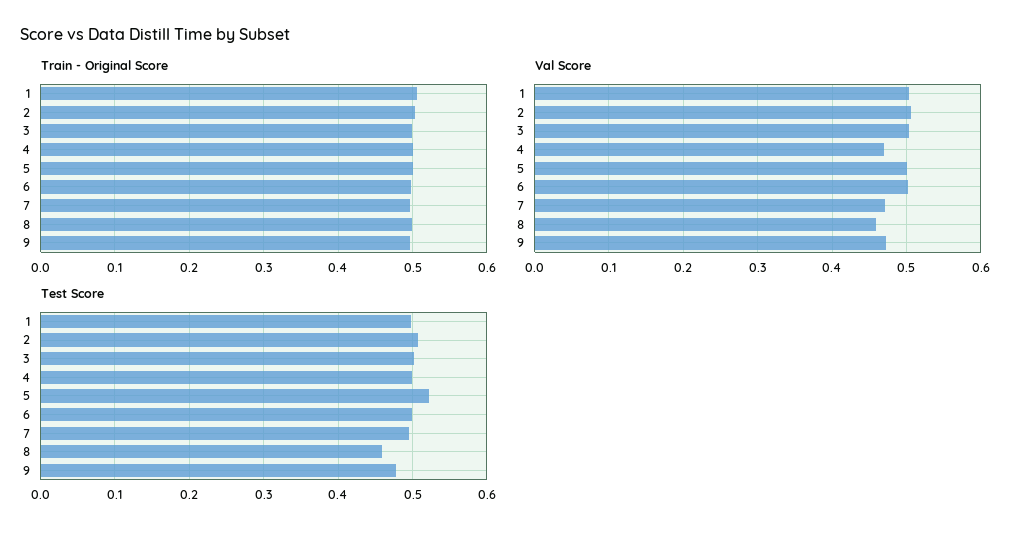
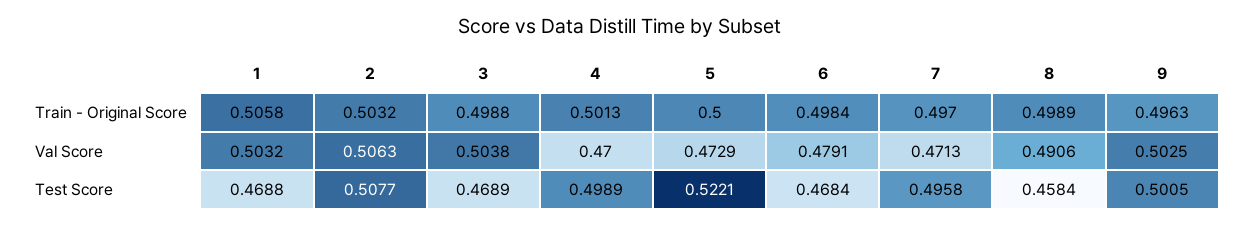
Val Score, 5: 0.5 -> 0.4729
Val Score, 6: 0.5 -> 0.4791
Val Score, 8: 0.46 -> 0.4906
Val Score, 9: 0.47 -> 0.5025
Test Score, 1: 0.5 -> 0.4688
Test Score, 3: 0.5 -> 0.4689
Test Score, 6: 0.5 -> 0.4684
Test Score, 9: 0.48 -> 0.5005

